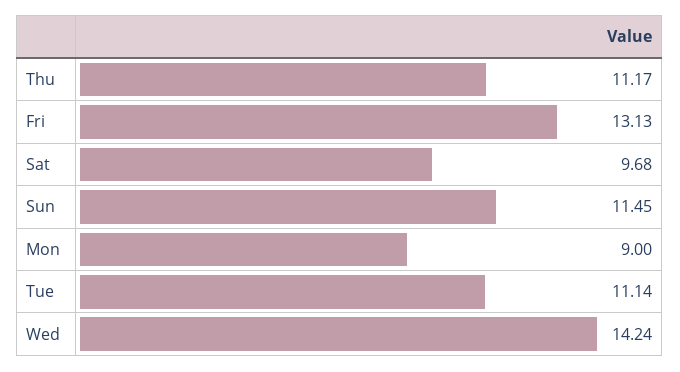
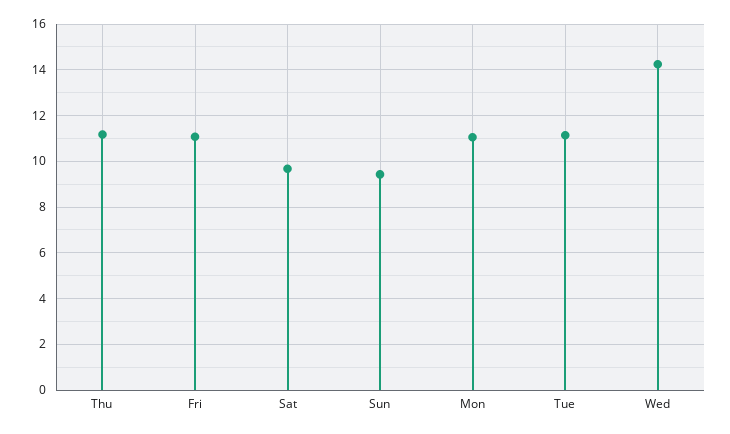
Fri: 13.13 -> 11
Sun: 11.45 -> 9.5
Mon: 9 -> 11

